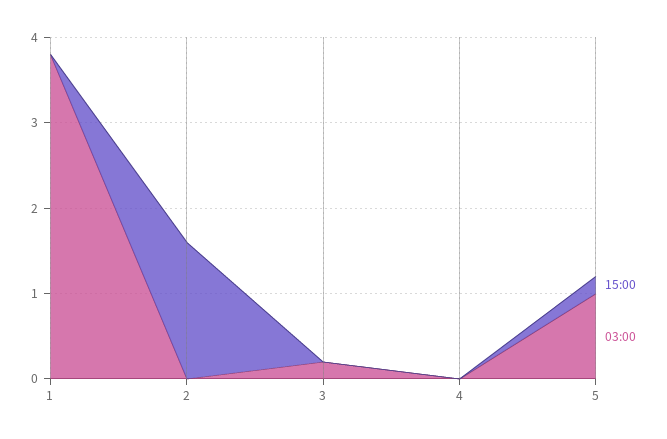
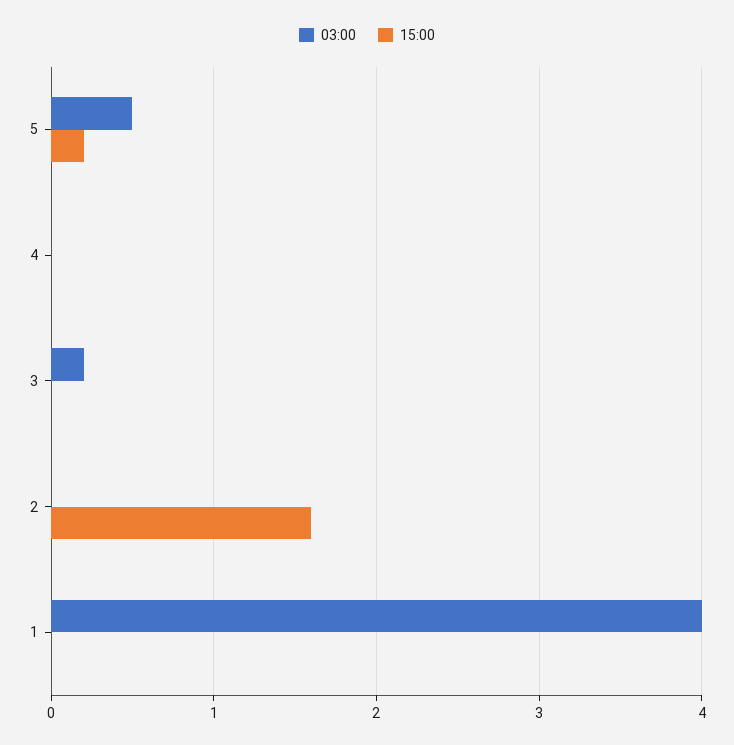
03:00, 1: 3.8 -> 4
03:00, 5: 1 -> 0.5

